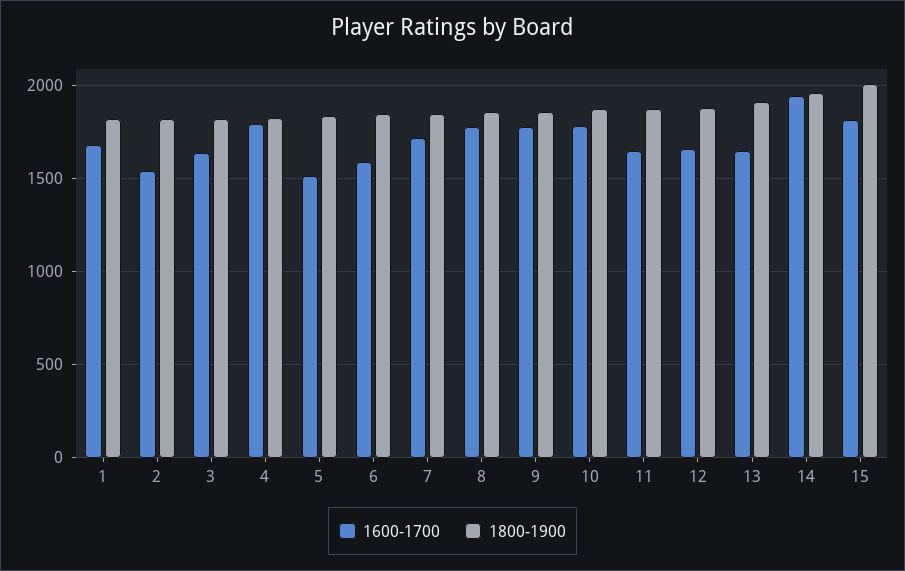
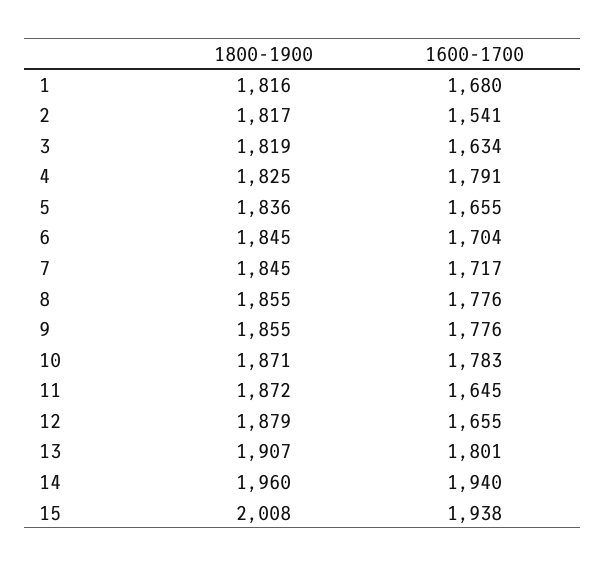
1600-1700, 5: 1500 -> 1655
1600-1700, 6: 1600 -> 1704
1600-1700, 13: 1650 -> 1801
1600-1700, 15: 1800 -> 1938

